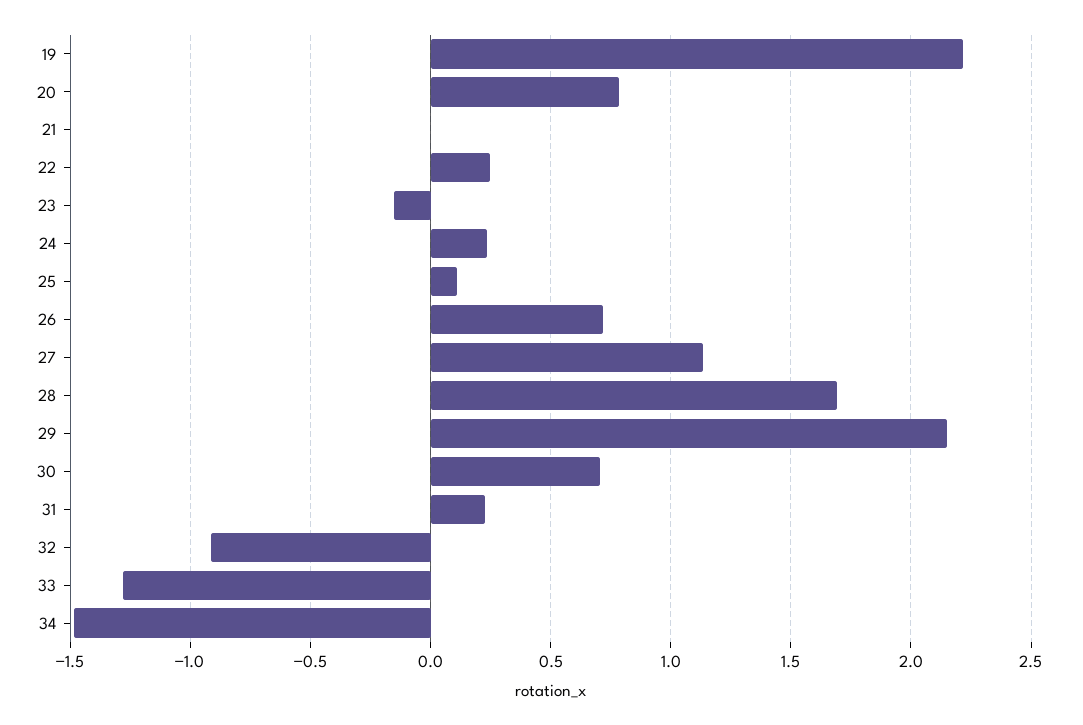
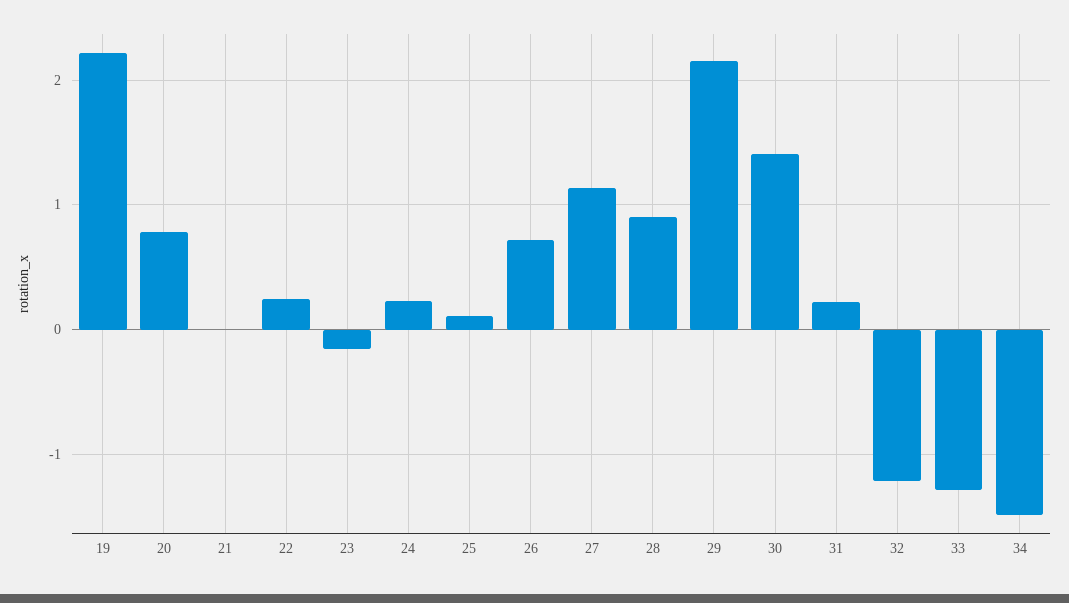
28: 1.7 -> 0.9
30: 0.7 -> 1.4
32: -0.9 -> -1.2

